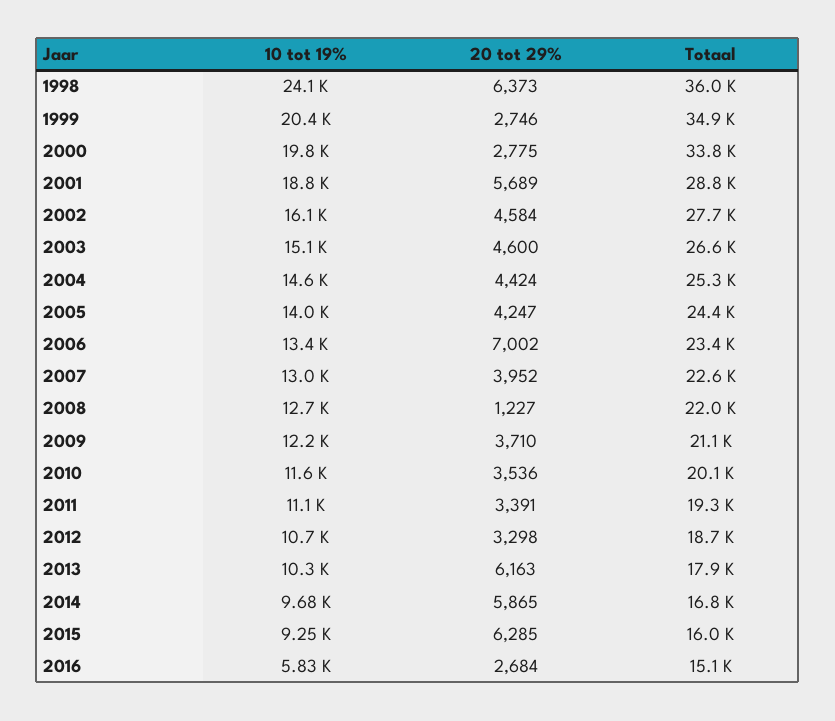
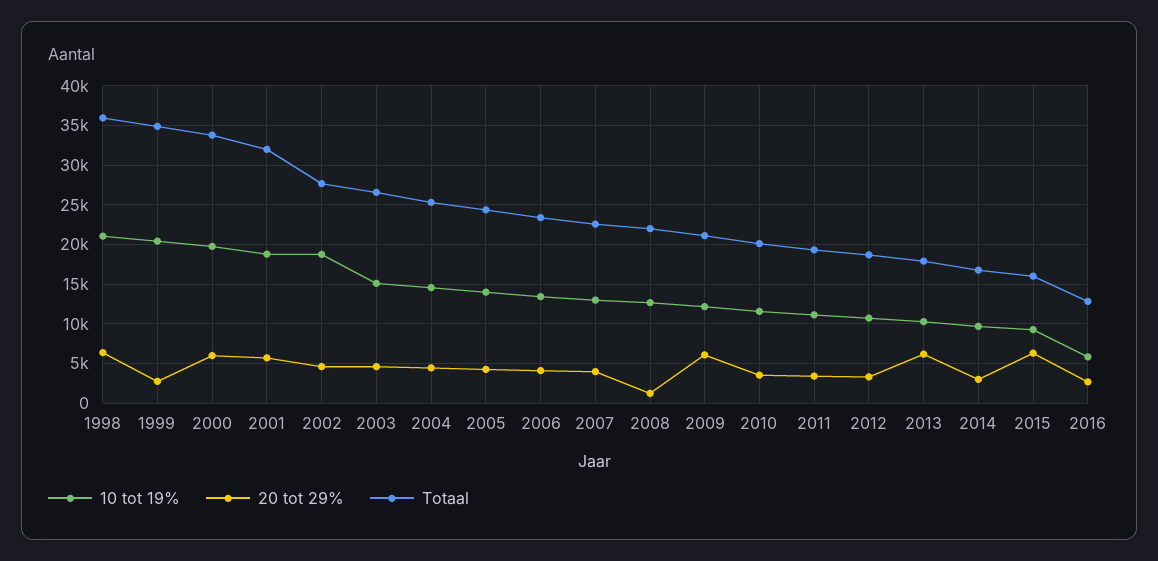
10 tot 19%, 1998: 24100 -> 21000
20 tot 29%, 2000: 2775 -> 6000
Totaal, 2001: 28800 -> 32000
10 tot 19%, 2002: 16100 -> 19000
20 tot 29%, 2006: 7002 -> 4000
20 tot 29%, 2009: 3710 -> 6000
20 tot 29%, 2014: 5865 -> 3000
Totaal, 2016: 15100 -> 13000

